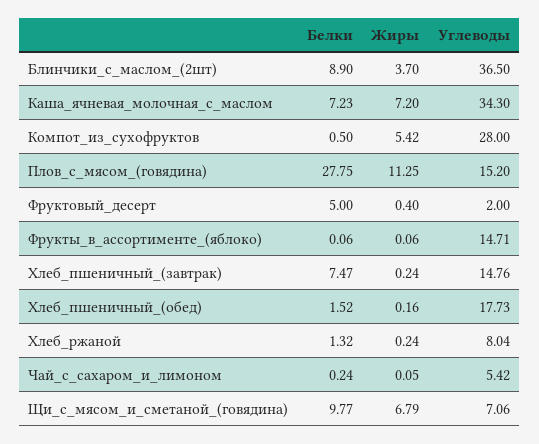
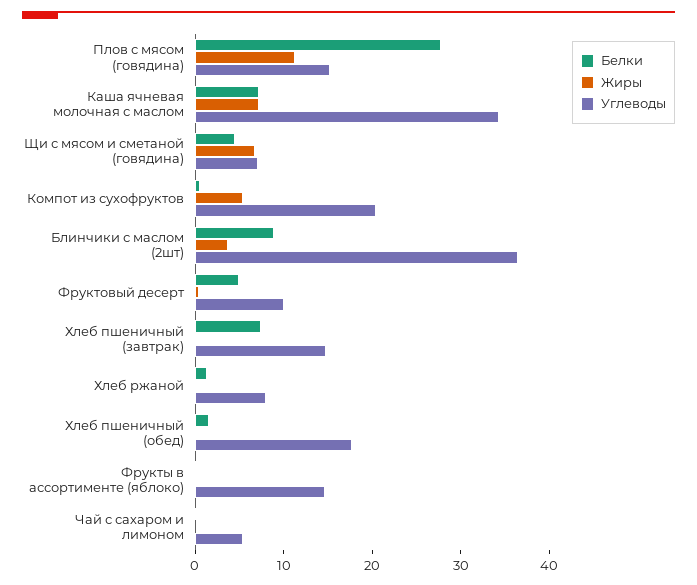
Углеводы, Компот_из_сухофруктов: 28 -> 20
Углеводы, Фруктовый_десерт: 2 -> 10
Белки, Щи_с_мясом_и_сметаной_(говядина): 9.77 -> 4

